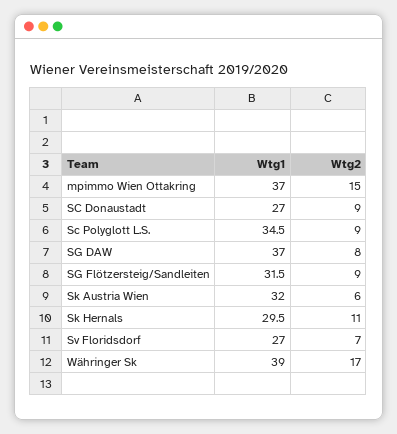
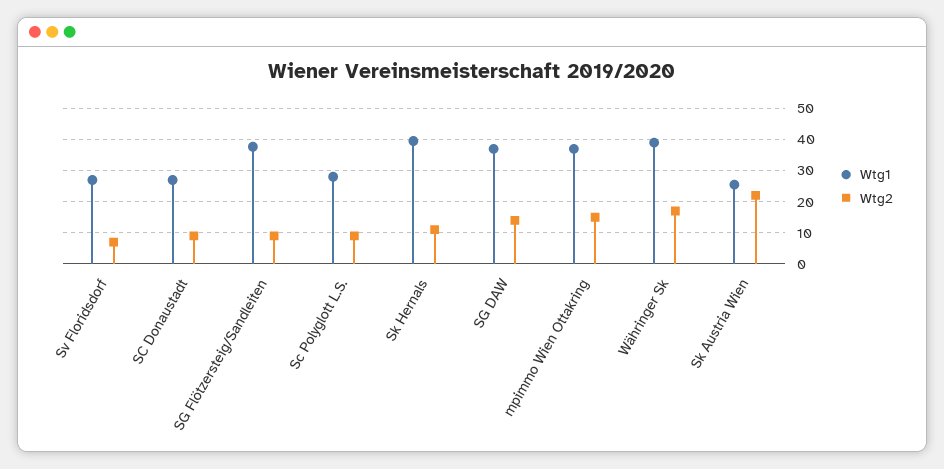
Wtg1, Sc Polyglott L.S.: 34.5 -> 28
Wtg2, SG DAW: 8 -> 14
Wtg1, SG Flötzersteig/Sandleiten: 31.5 -> 38
Wtg1, Sk Austria Wien: 32 -> 26
Wtg2, Sk Austria Wien: 6 -> 22
Wtg1, Sk Hernals: 29.5 -> 40

